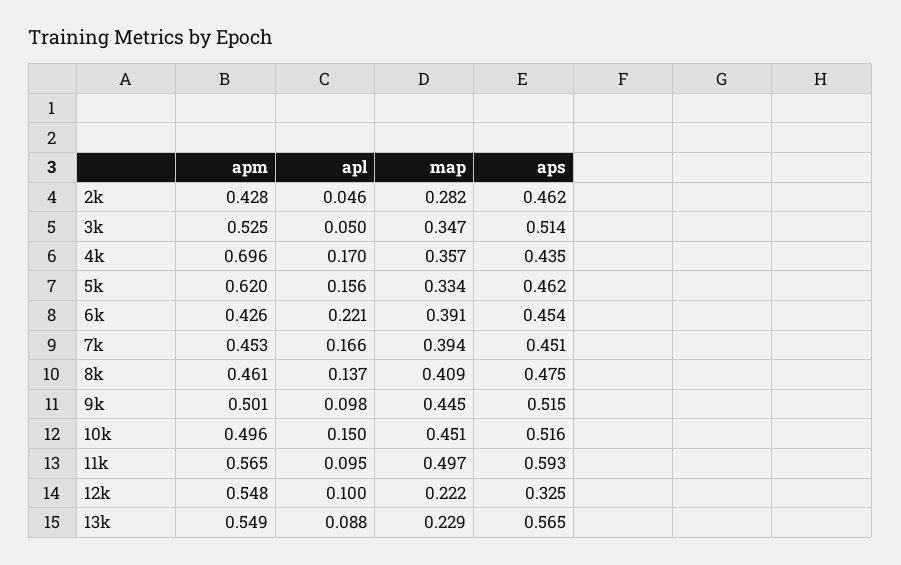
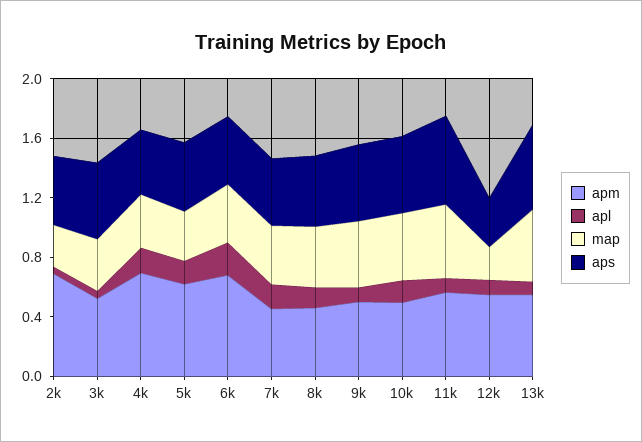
apm, 2k: 0.428 -> 0.7
apm, 6k: 0.426 -> 0.7
map, 13k: 0.229 -> 0.5

